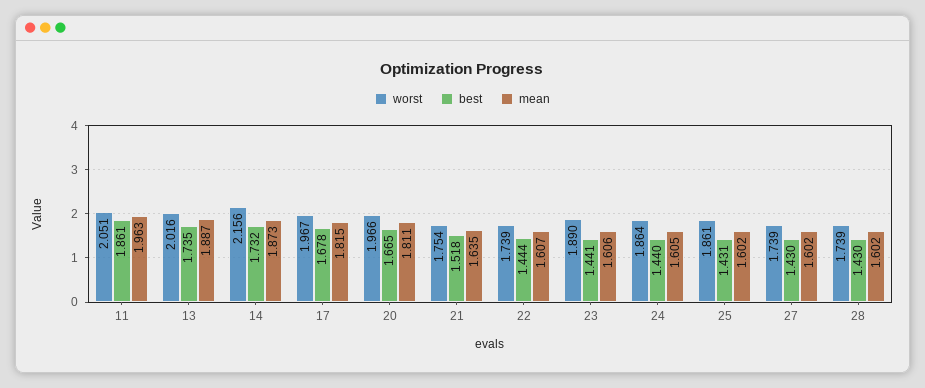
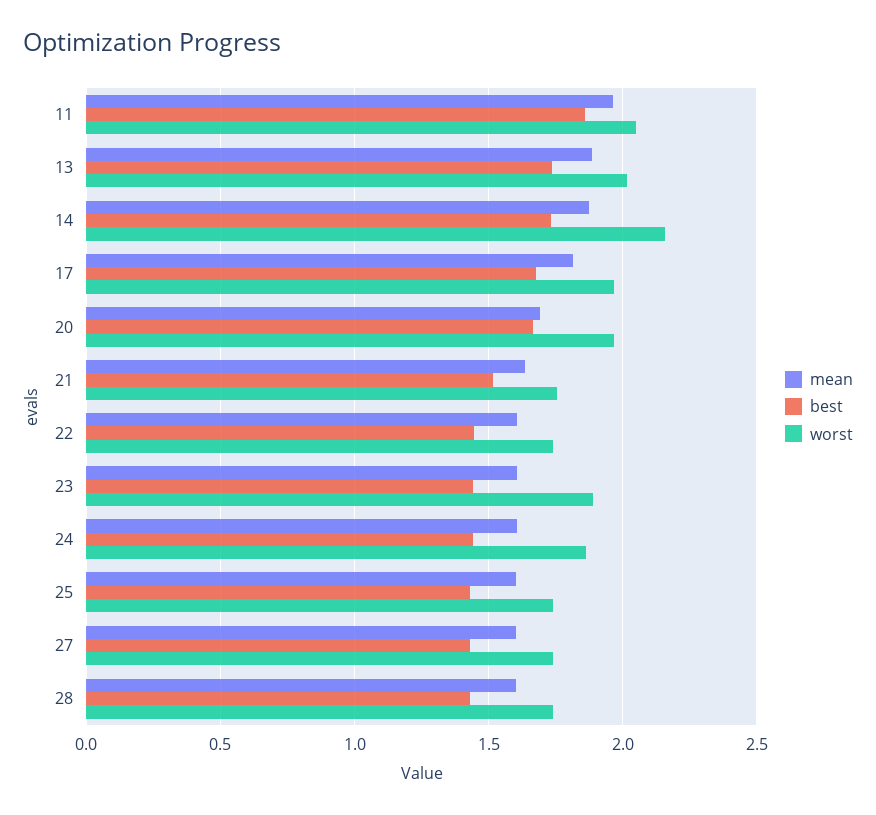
mean, 20: 1.811 -> 1.7
worst, 25: 1.861 -> 1.75

